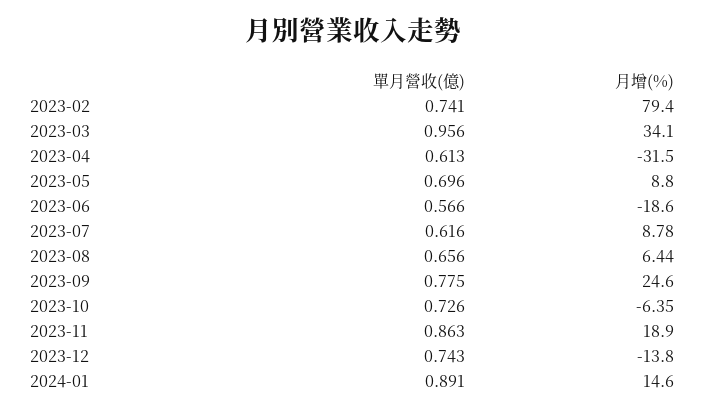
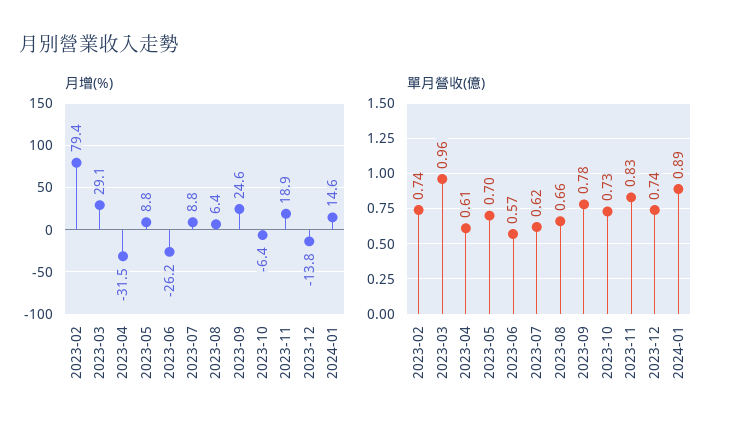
月增(%), 2023-03: 34.1 -> 29.1
月增(%), 2023-06: -18.6 -> -26.2
單月營收(億), 2023-11: 0.863 -> 0.83

